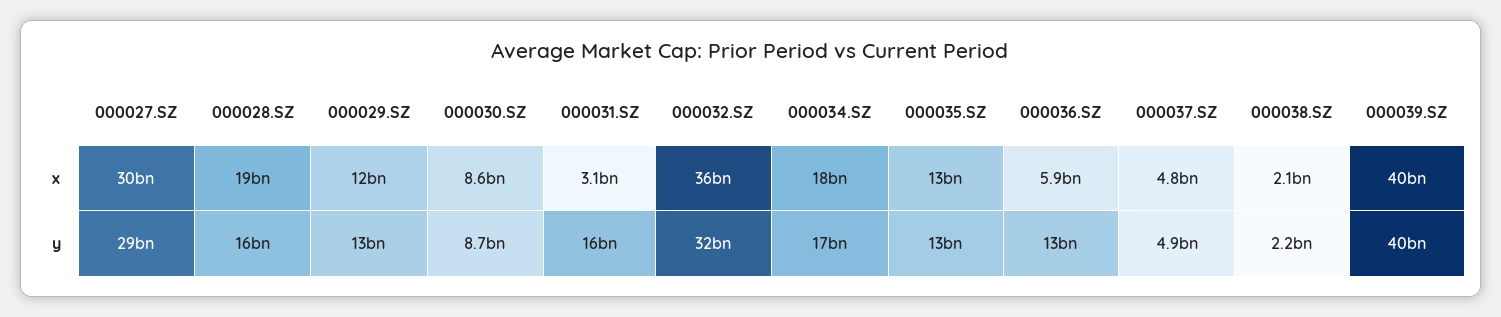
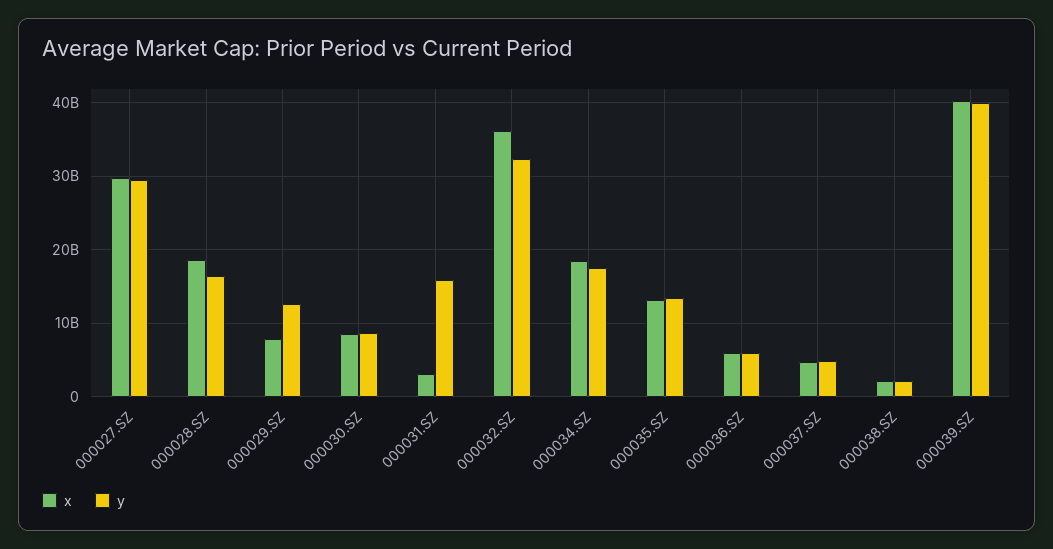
x, 000029.SZ: 12000000000 -> 8000000000
y, 000036.SZ: 13000000000 -> 6000000000

